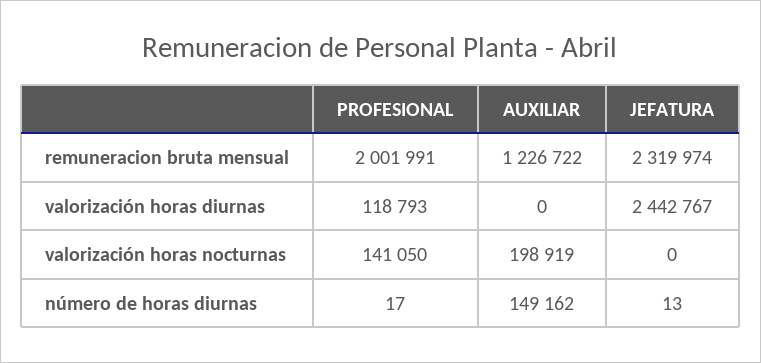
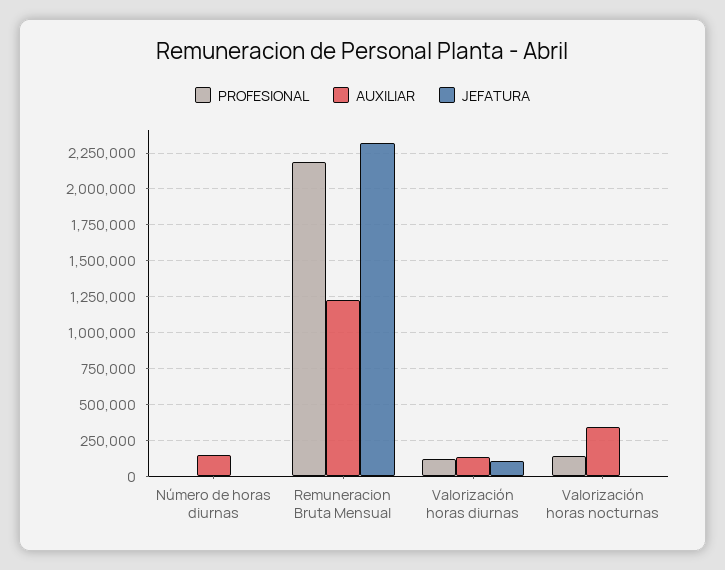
PROFESIONAL, remuneracion bruta mensual: 2001991 -> 2200000
AUXILIAR, valorización horas diurnas: 0 -> 150000
JEFATURA, valorización horas diurnas: 2442767 -> 100000
AUXILIAR, valorización horas nocturnas: 198919 -> 350000

